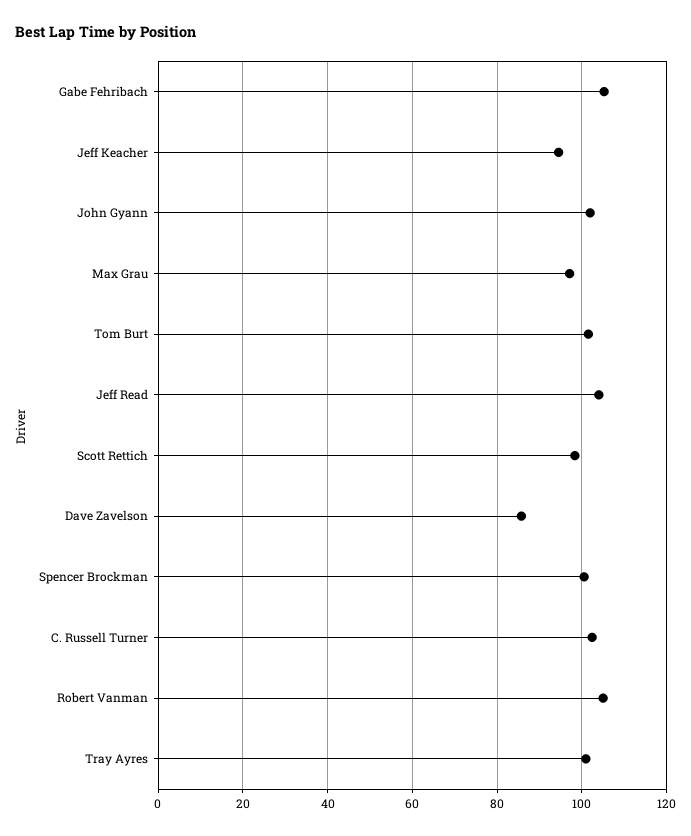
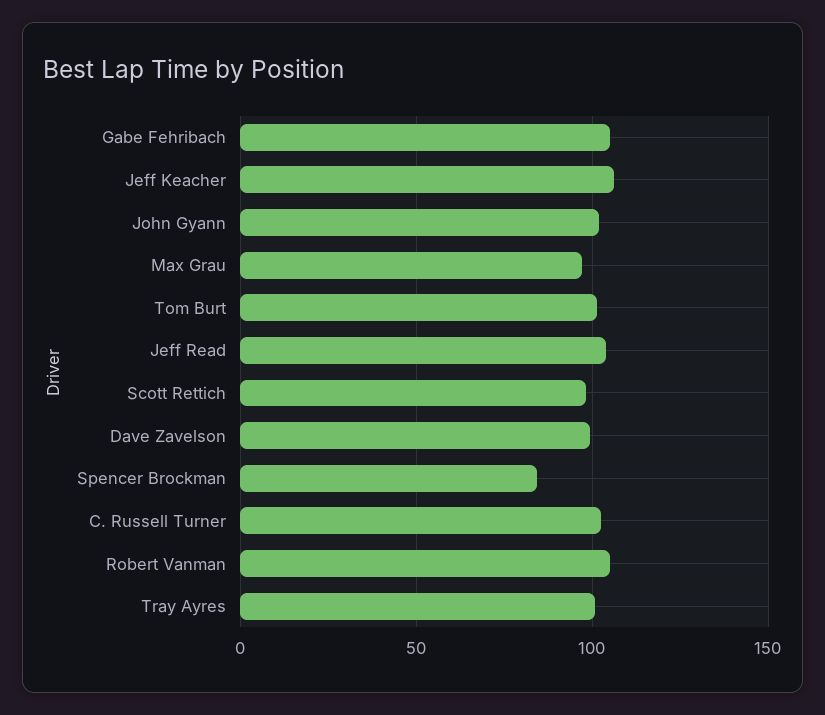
Jeff Keacher: 94 -> 105
Dave Zavelson: 86 -> 100
Spencer Brockman: 100 -> 85

